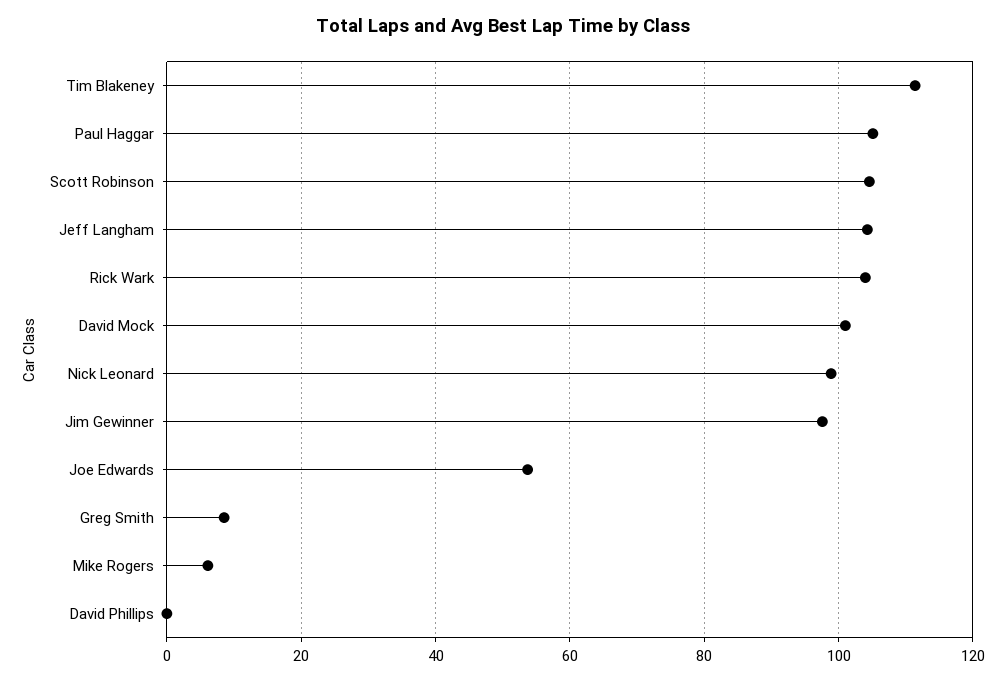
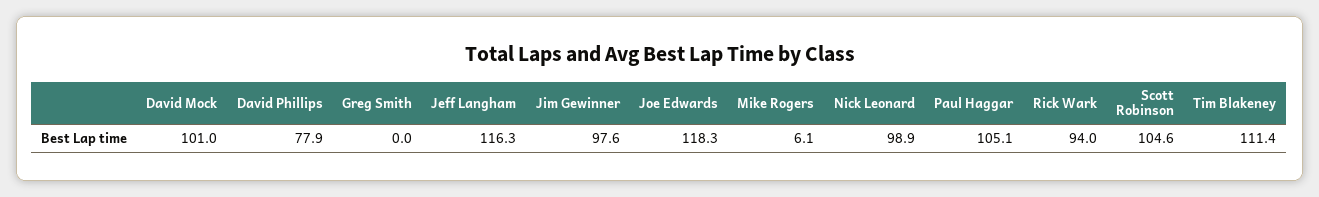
Jeff Langham: 104 -> 116.3
Rick Wark: 104 -> 94
Joe Edwards: 54 -> 118.3
Greg Smith: 8 -> 0
David Phillips: 0 -> 77.9

